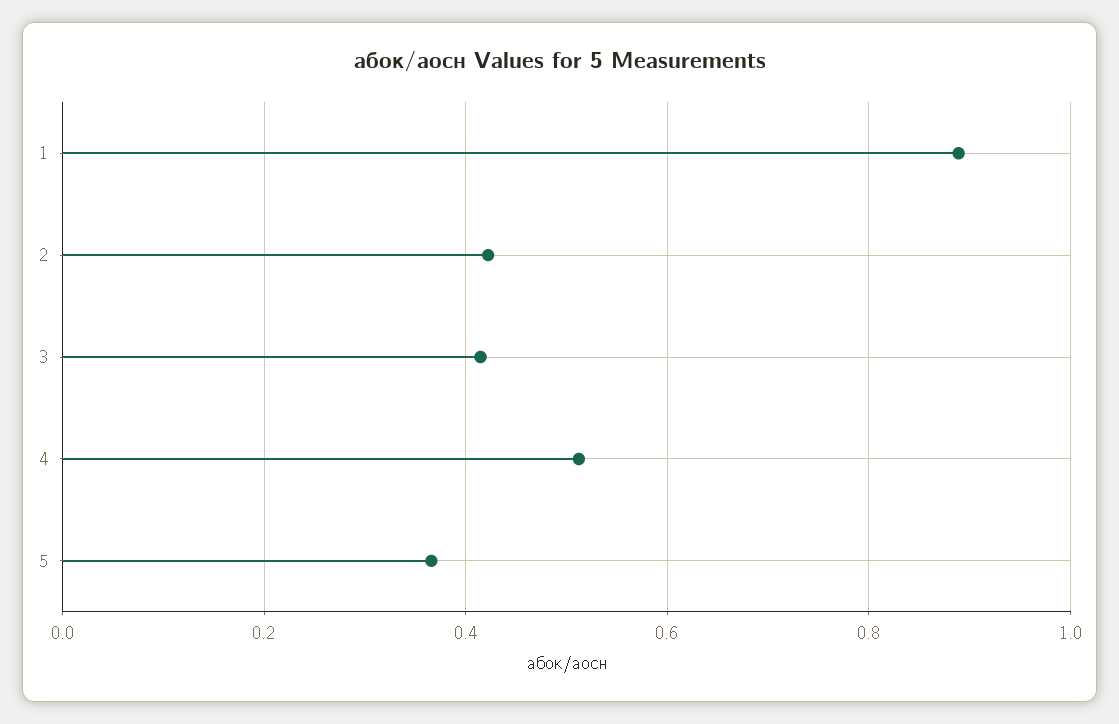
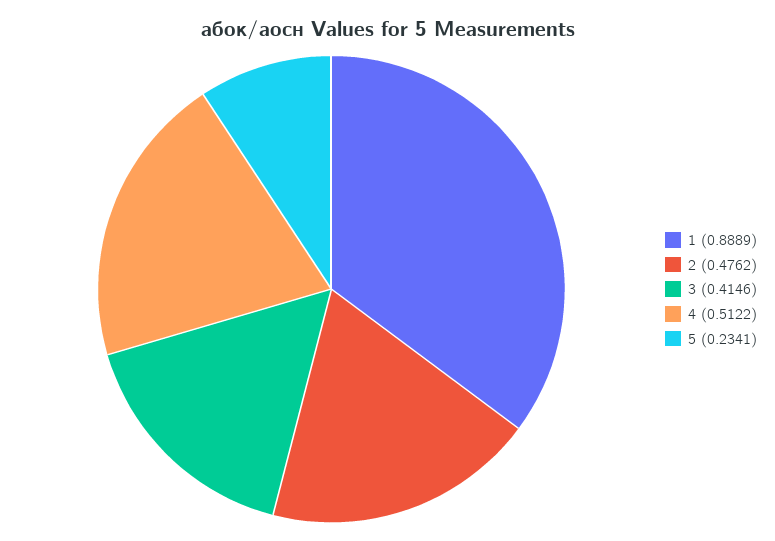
2: 0.42 -> 0.4762
5: 0.36 -> 0.2341

